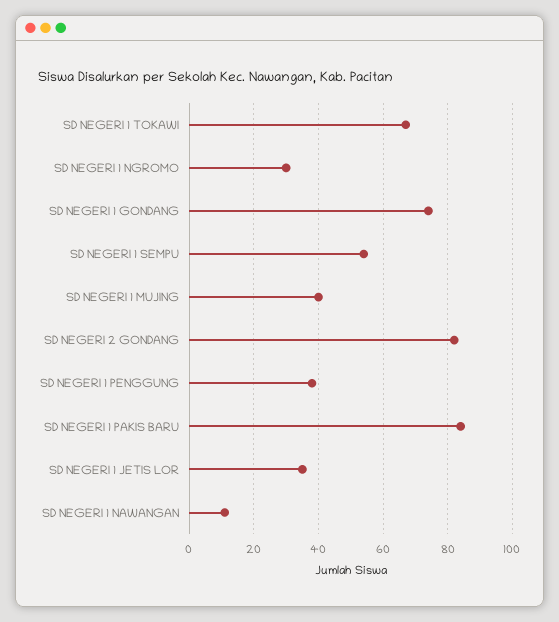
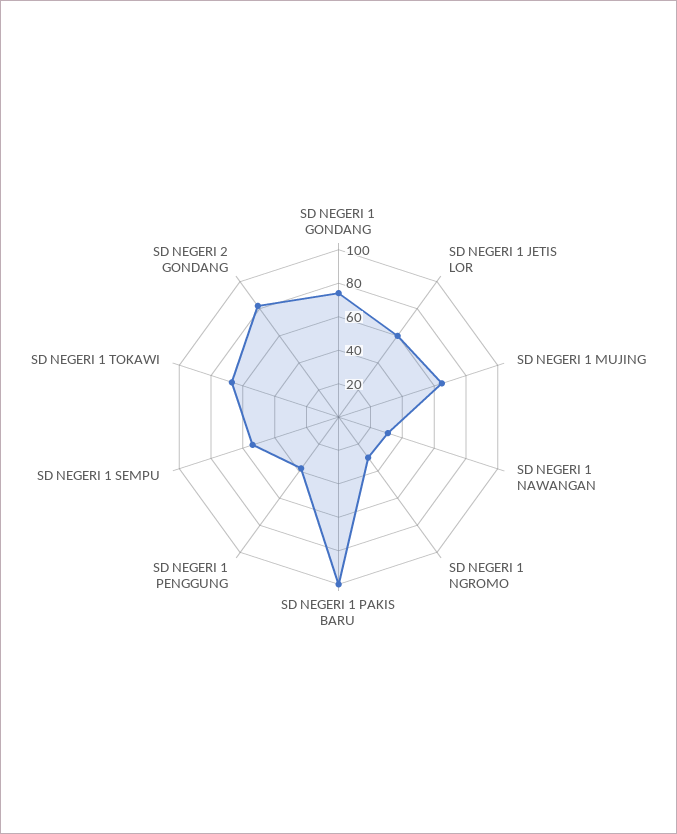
SD NEGERI 1 MUJING: 40 -> 65
SD NEGERI 1 PAKIS BARU: 85 -> 100
SD NEGERI 1 JETIS LOR: 35 -> 60
SD NEGERI 1 NAWANGAN: 10 -> 30

